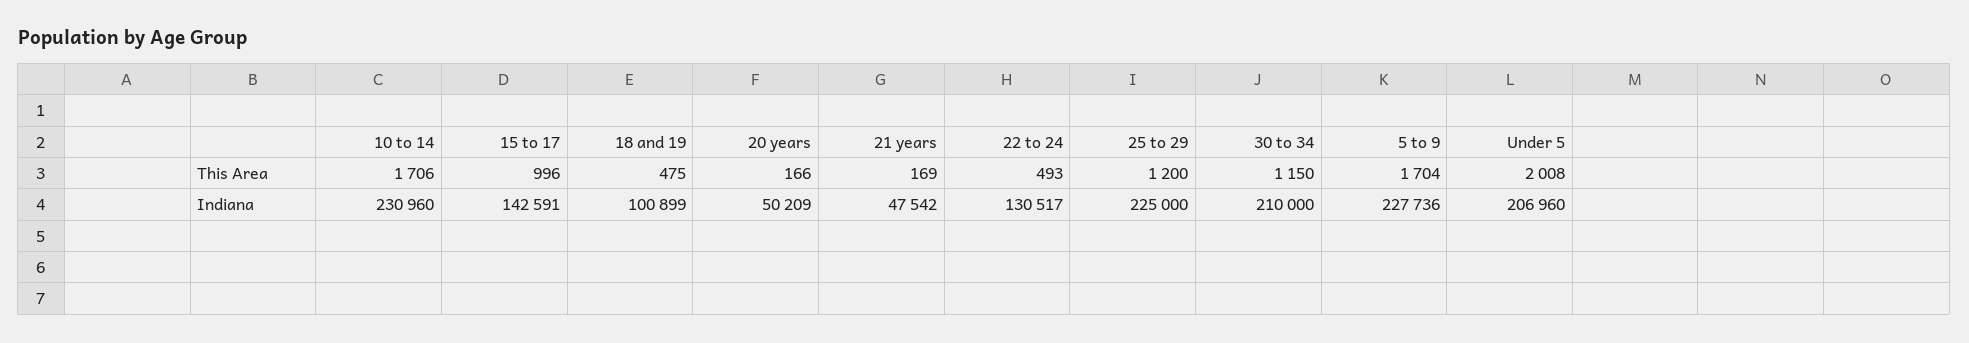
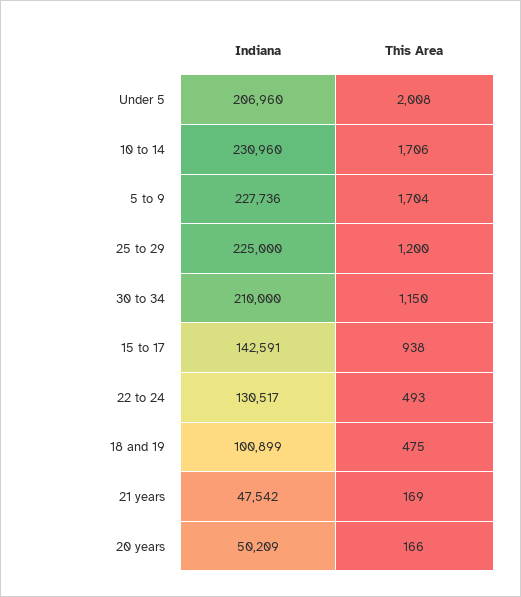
15 to 17, This Area: 996 -> 938

